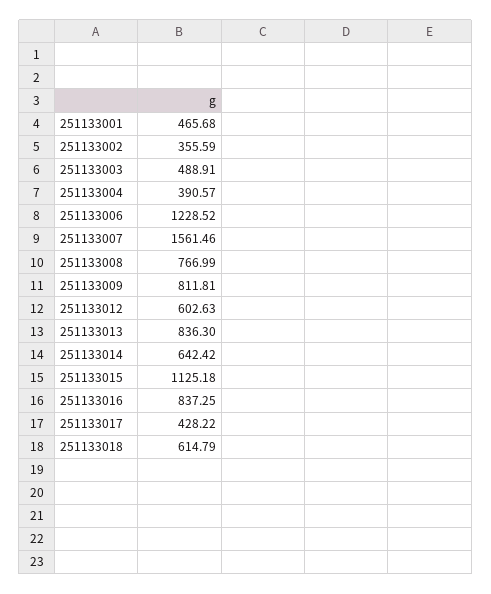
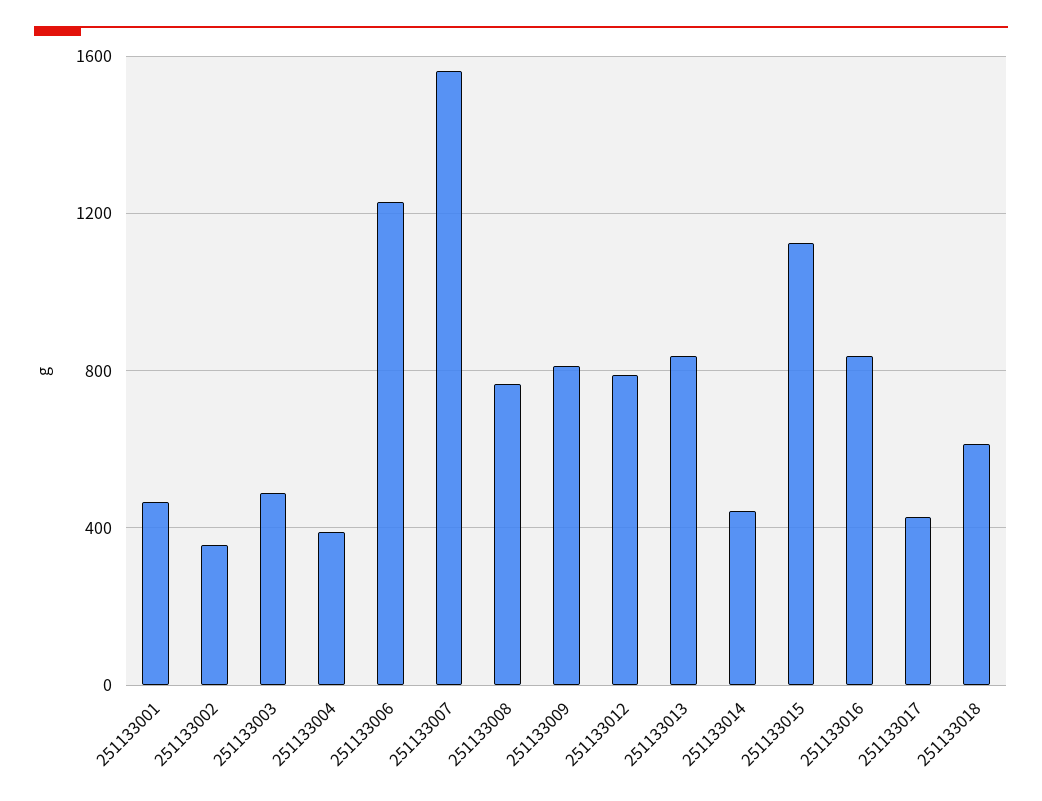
251133012: 602.63 -> 800
251133014: 642.42 -> 450

